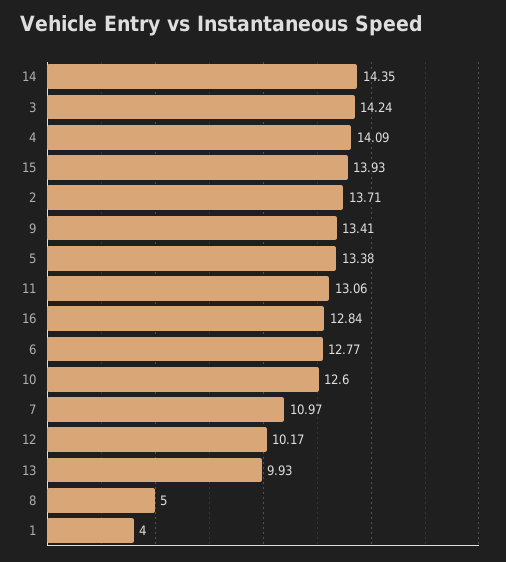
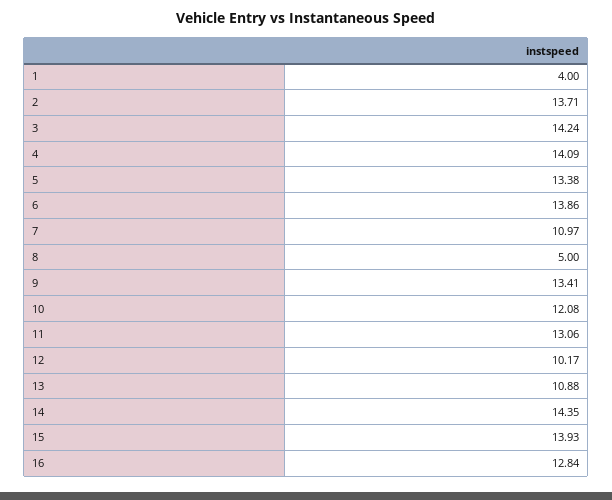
6: 12.77 -> 13.86
10: 12.6 -> 12.08
13: 9.93 -> 10.88

